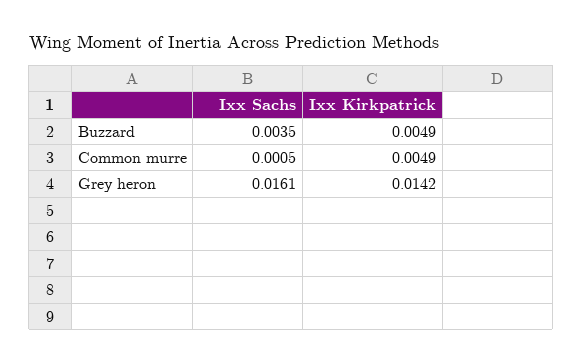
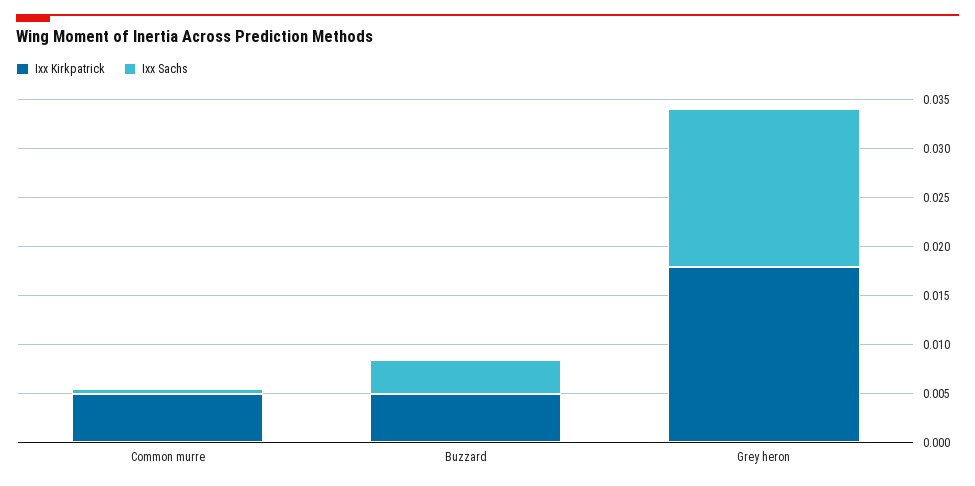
Ixx Kirkpatrick, Grey heron: 0.0142 -> 0.018

